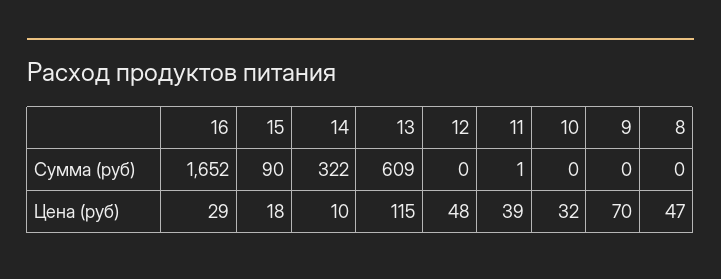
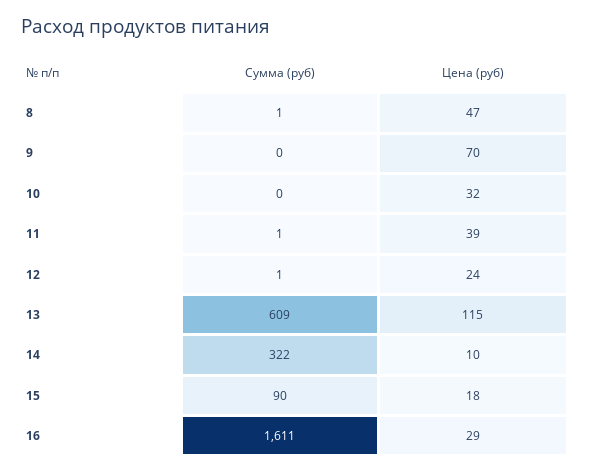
16, Сумма (руб): 1652 -> 1611
12, Сумма (руб): 0 -> 1
8, Сумма (руб): 0 -> 1
12, Цена (руб): 48 -> 24

